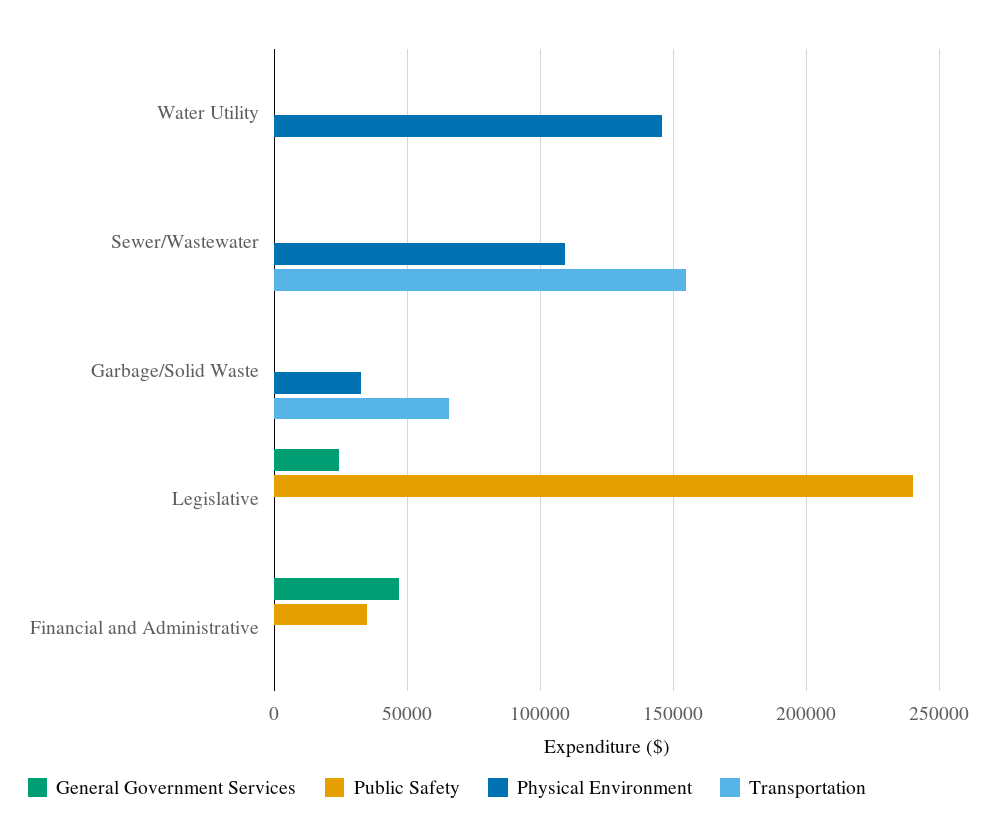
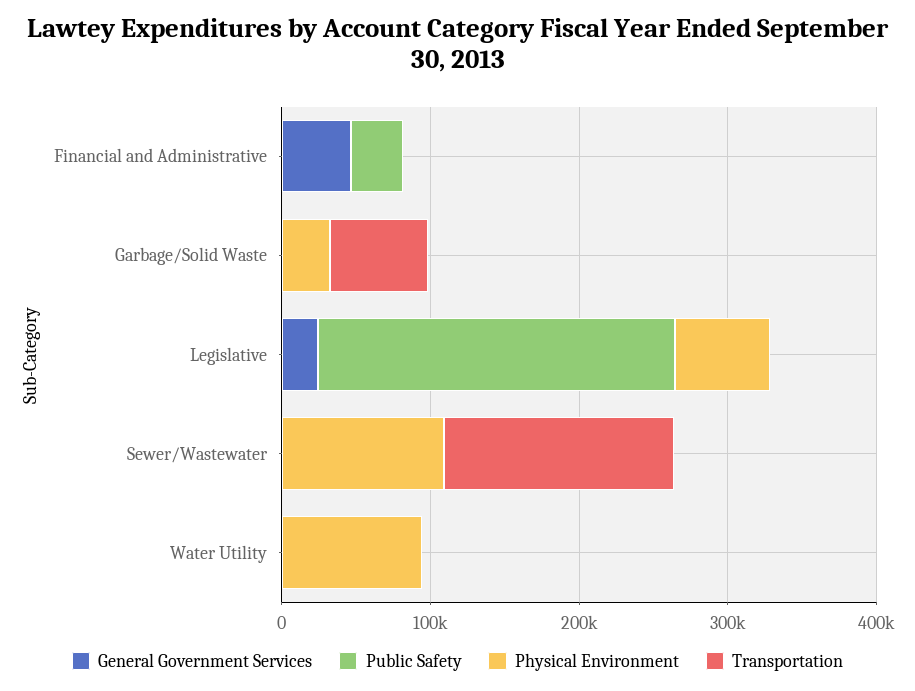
Physical Environment, Water Utility: 145000 -> 100000
Physical Environment, Legislative: 0 -> 60000

